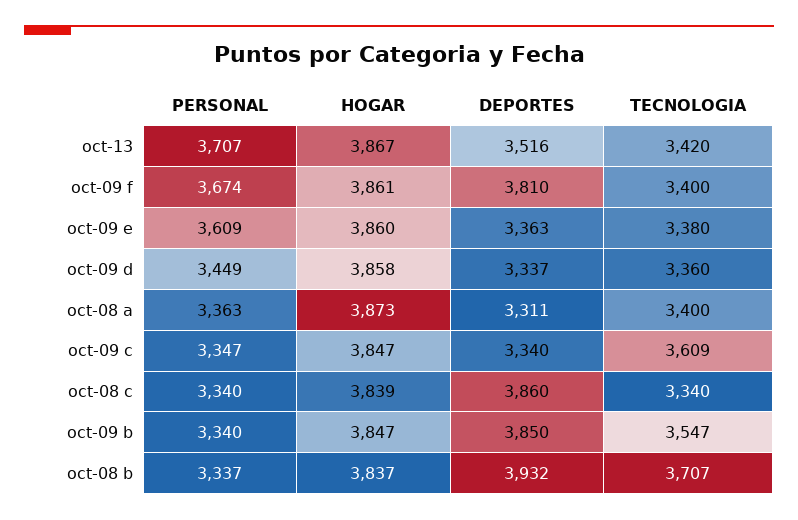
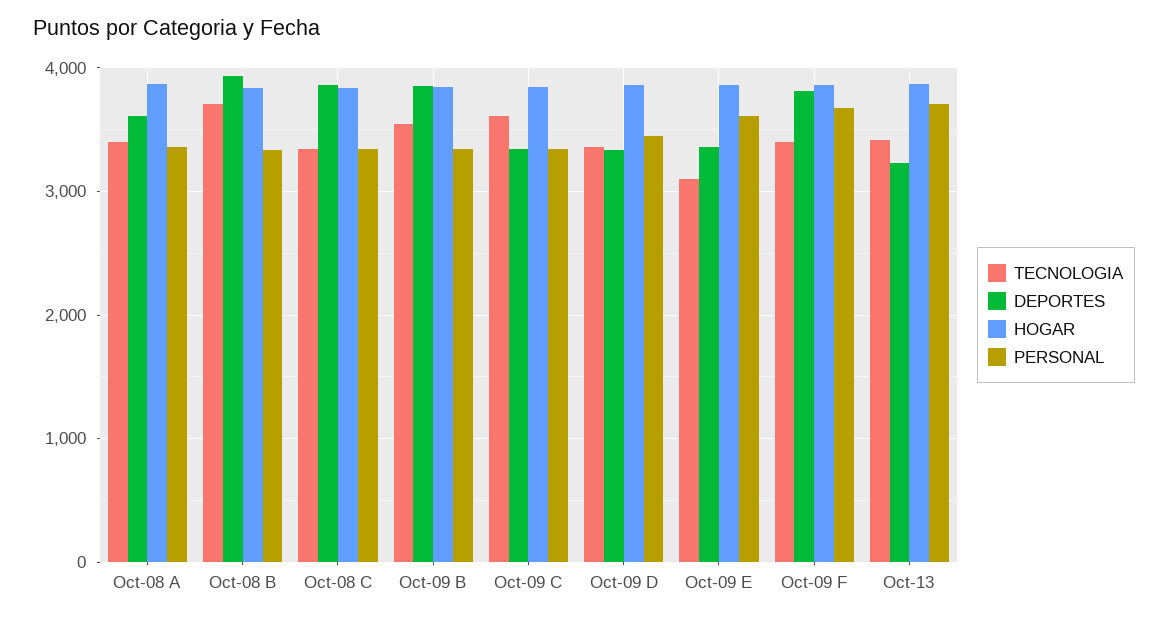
DEPORTES, oct-13: 3516 -> 3200
TECNOLOGIA, oct-09 e: 3380 -> 3100
DEPORTES, oct-08 a: 3311 -> 3600

